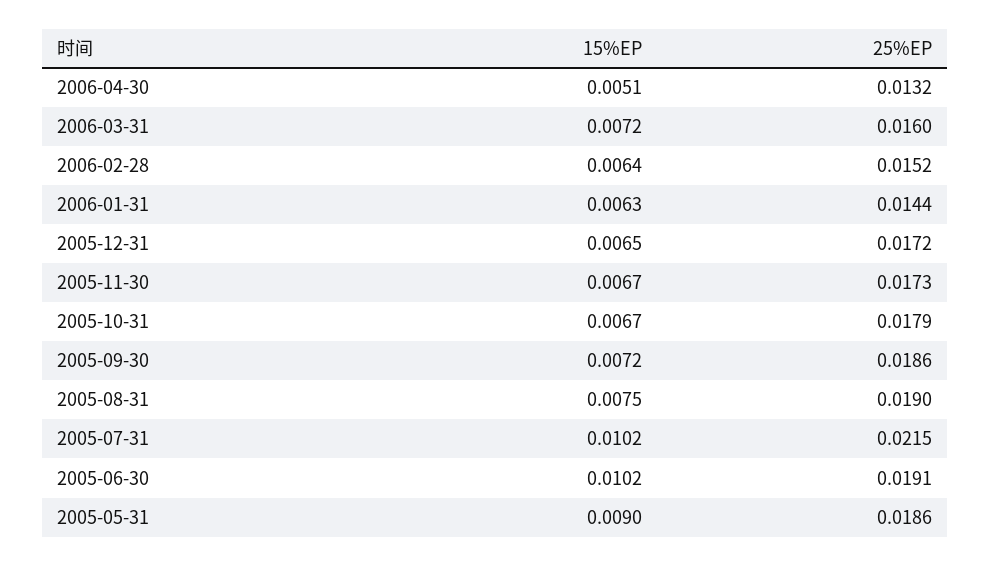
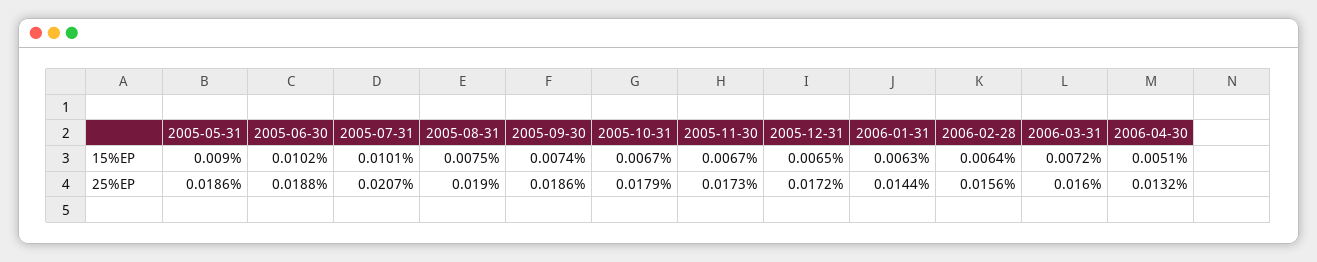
25%EP, 2006-02-28: 0.0152 -> 0.0156
15%EP, 2005-09-30: 0.0072 -> 0.0074
15%EP, 2005-07-31: 0.0102 -> 0.0101
25%EP, 2005-07-31: 0.0215 -> 0.0207
25%EP, 2005-06-30: 0.0191 -> 0.0188

